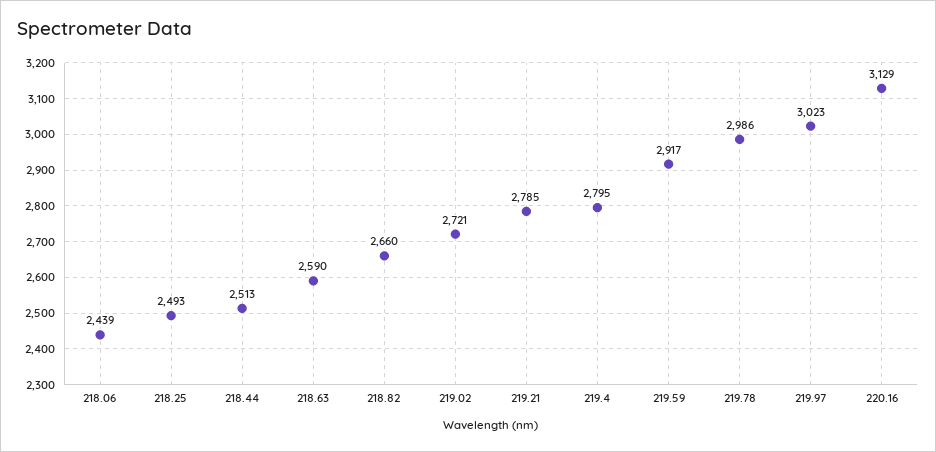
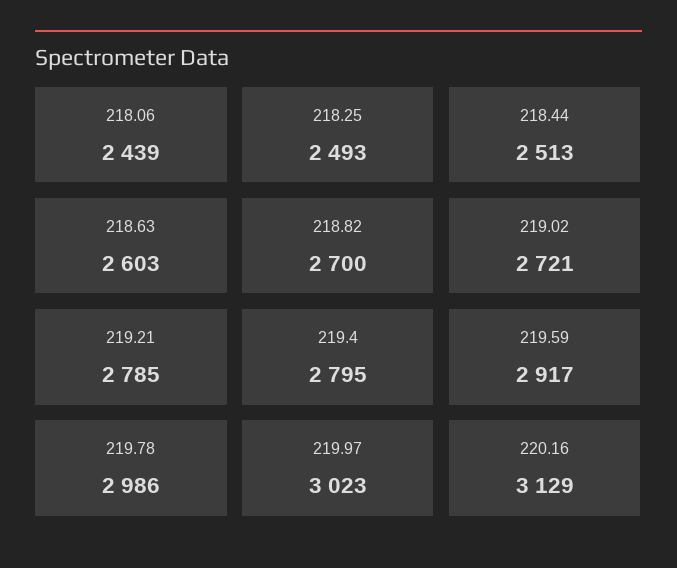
218.63: 2590 -> 2603
218.82: 2660 -> 2700

